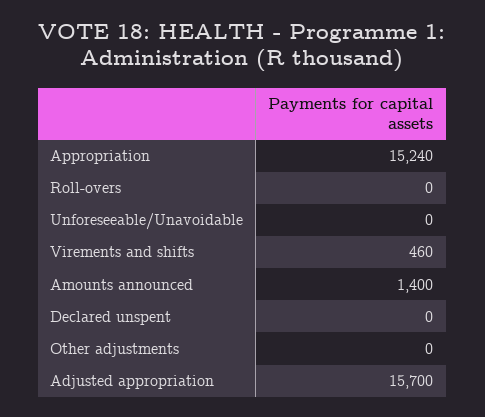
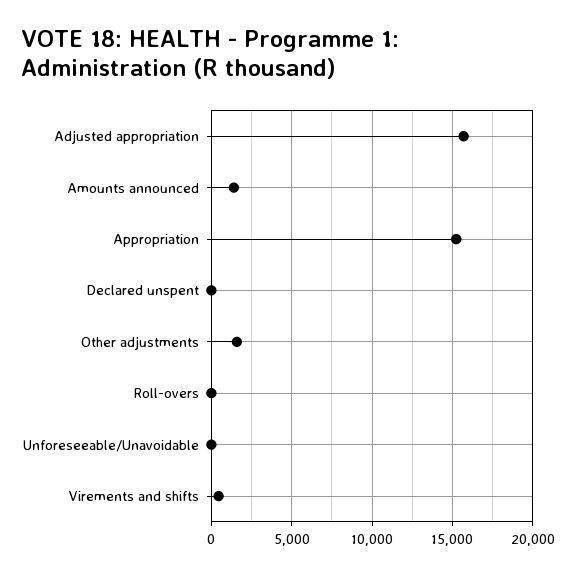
Other adjustments: 0 -> 1500

